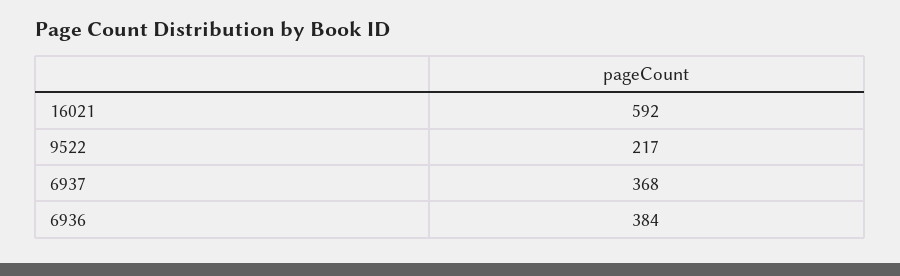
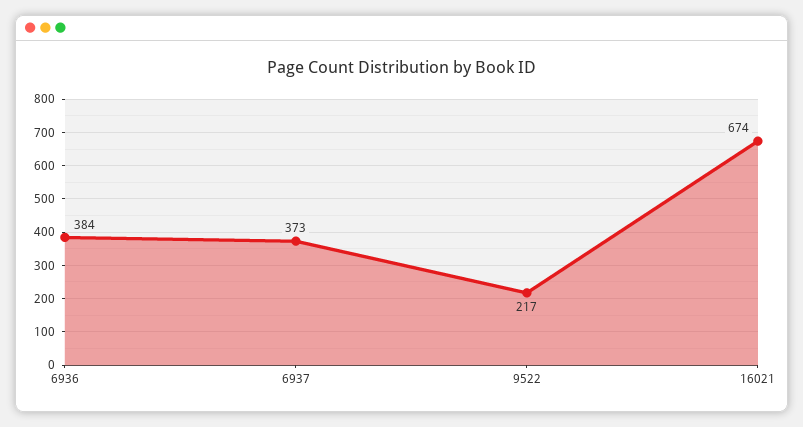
16021: 592 -> 674
6937: 368 -> 373

